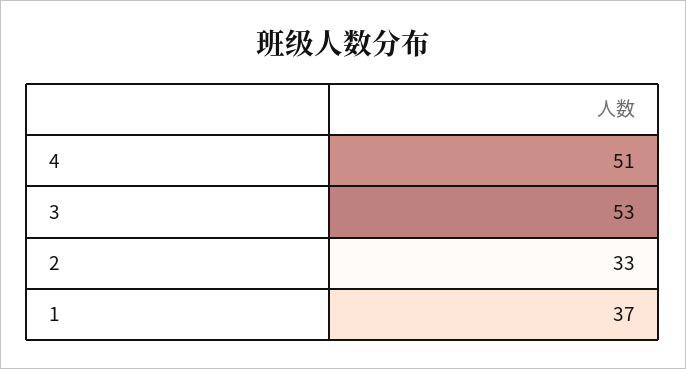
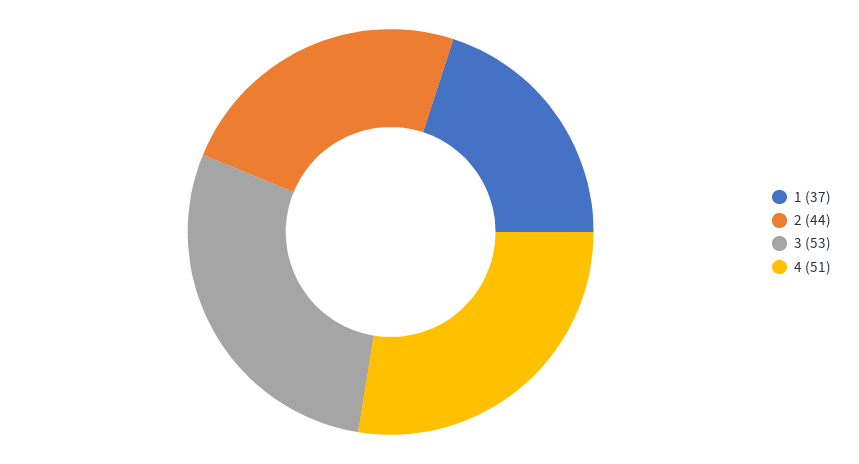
2: 33 -> 44

